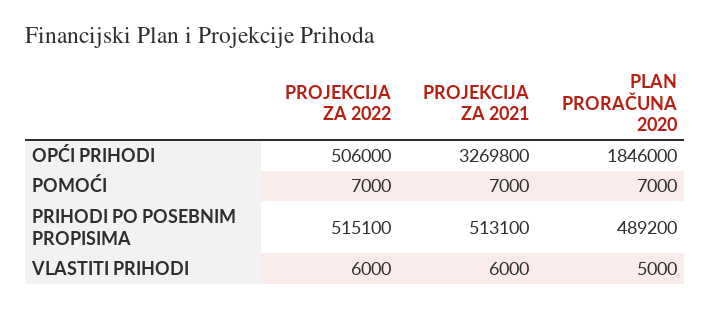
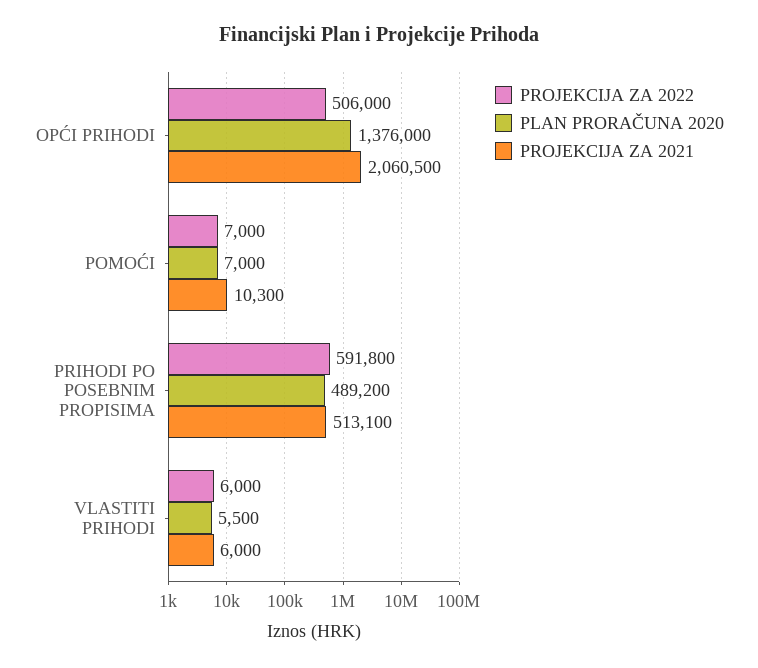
PROJEKCIJA ZA 2021, OPĆI PRIHODI: 3269800 -> 2060500
PLAN PRORAČUNA 2020, OPĆI PRIHODI: 1846000 -> 1376000
PROJEKCIJA ZA 2021, POMOĆI: 7000 -> 10300
PROJEKCIJA ZA 2022, PRIHODI PO POSEBNIM PROPISIMA: 515100 -> 591800
PLAN PRORAČUNA 2020, VLASTITI PRIHODI: 5000 -> 5500

